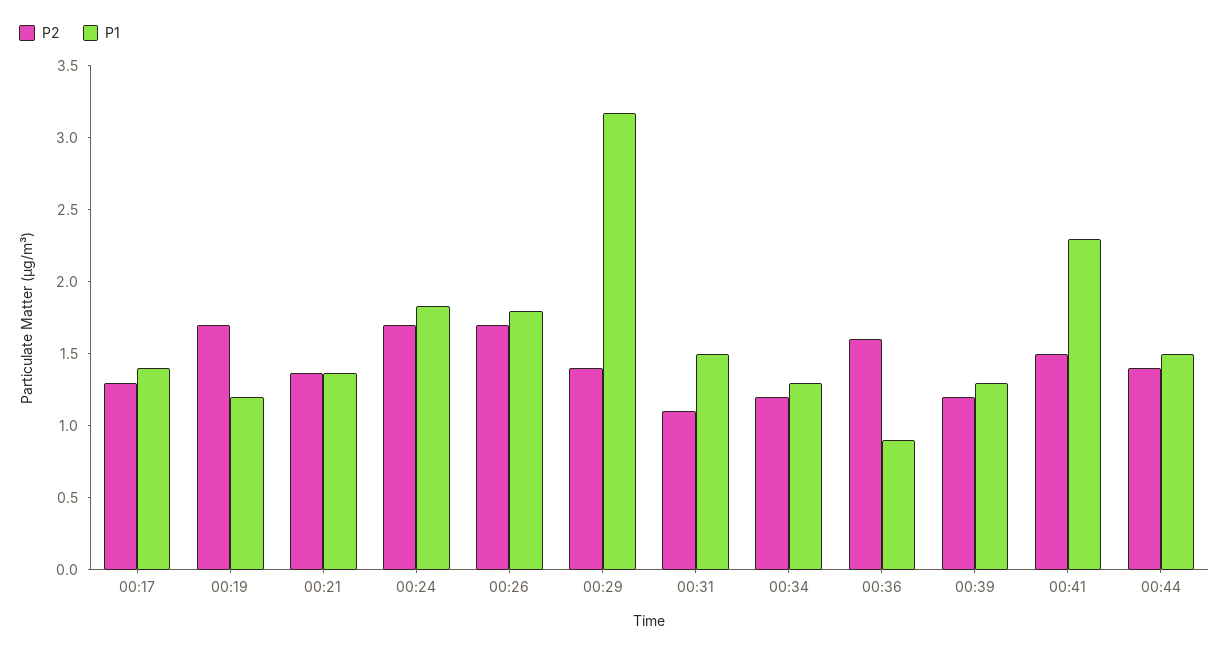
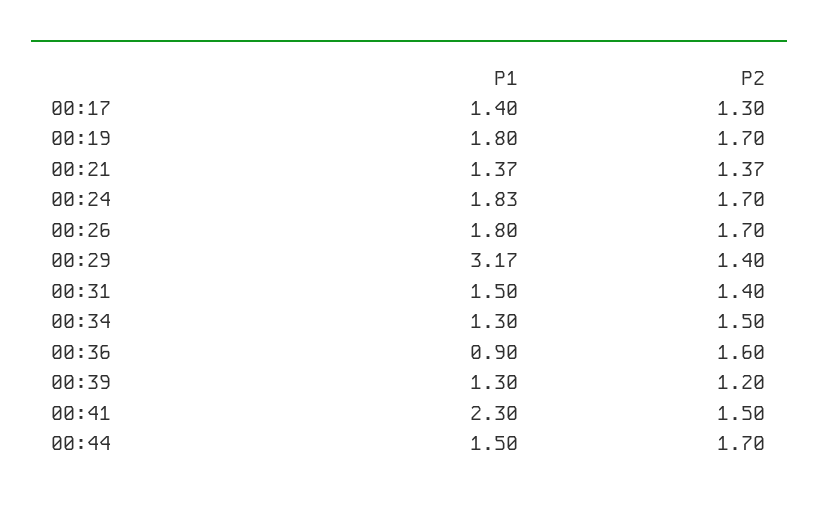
P1, 00:19: 1.2 -> 1.8
P2, 00:31: 1.1 -> 1.4
P2, 00:34: 1.2 -> 1.5
P2, 00:44: 1.4 -> 1.7

